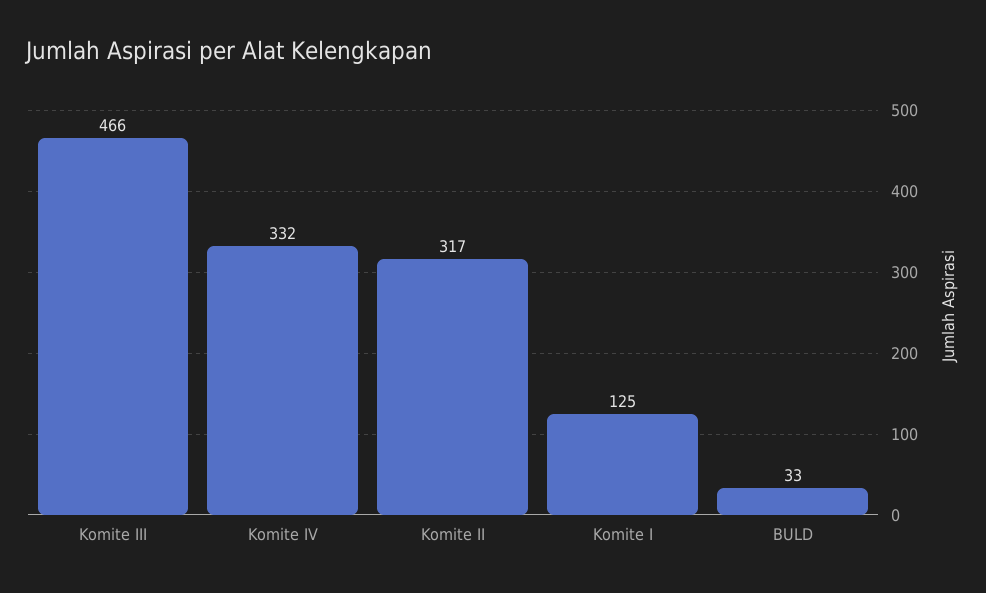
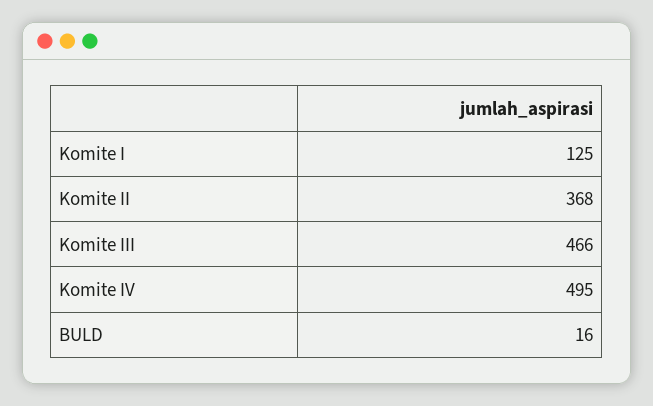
Komite IV: 332 -> 495
Komite II: 317 -> 368
BULD: 33 -> 16

